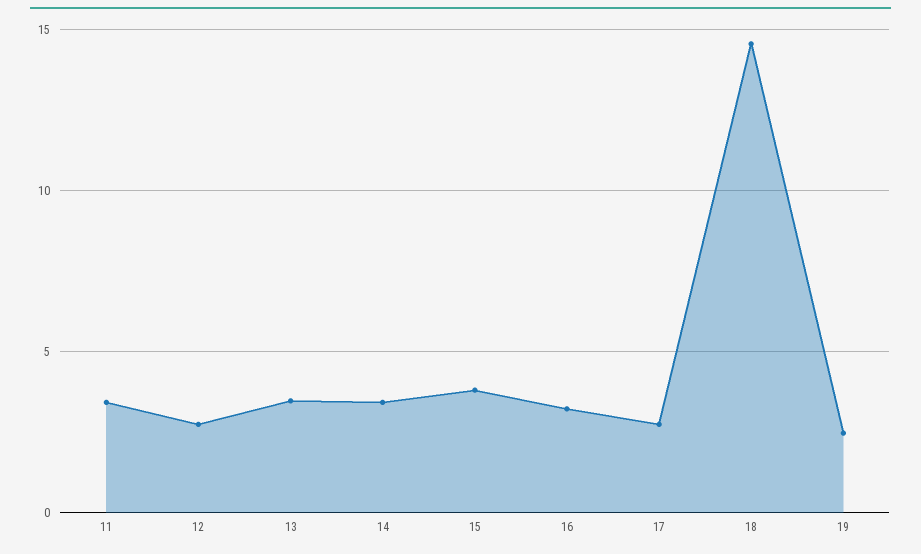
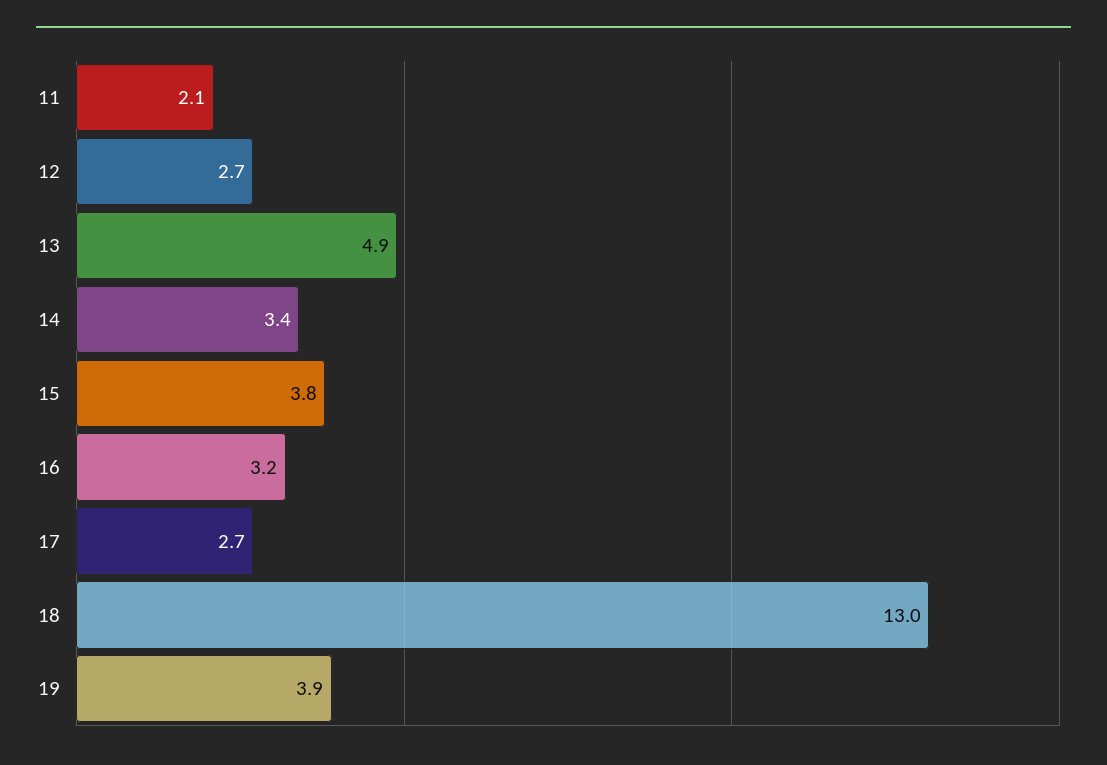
11: 3.5 -> 2.1
13: 3.5 -> 4.9
18: 14.5 -> 13
19: 2.5 -> 3.9

